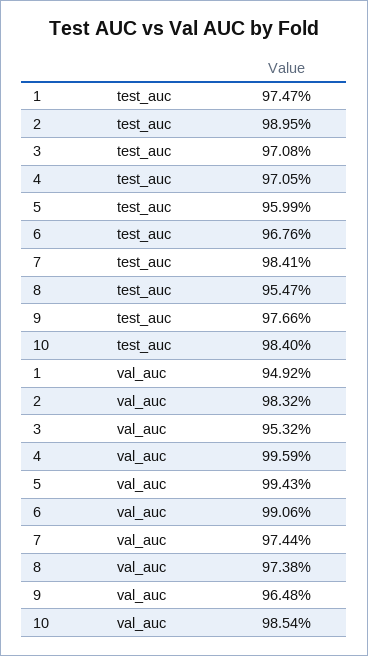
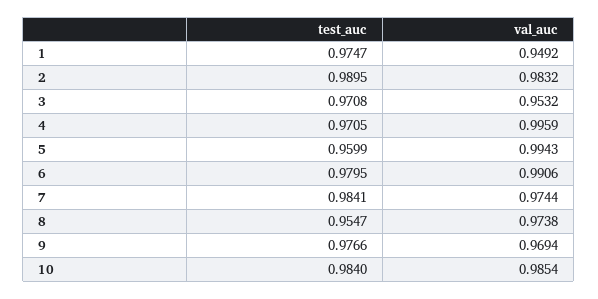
6, test_auc: 0.9676 -> 0.9795
9, val_auc: 0.9648 -> 0.9694

